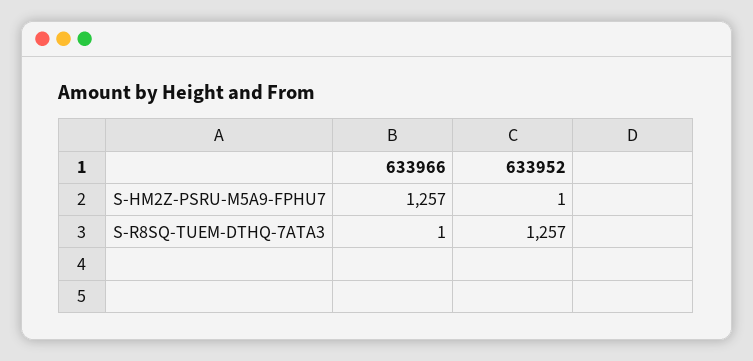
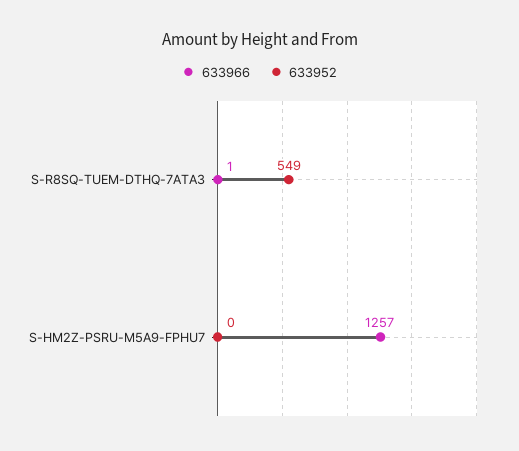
633952, S-HM2Z-PSRU-M5A9-FPHU7: 1 -> 0
633952, S-R8SQ-TUEM-DTHQ-7ATA3: 1257 -> 549

